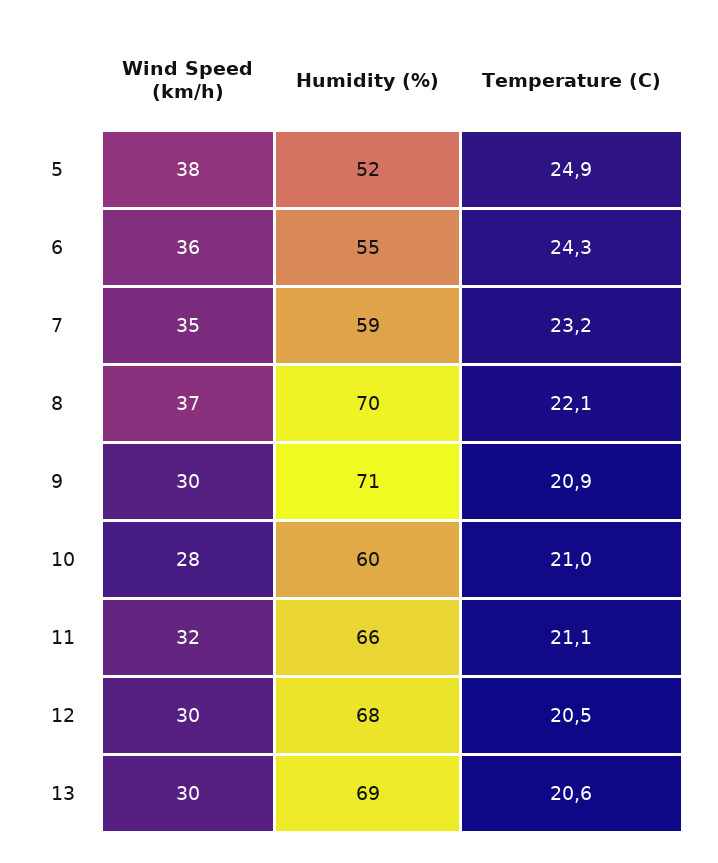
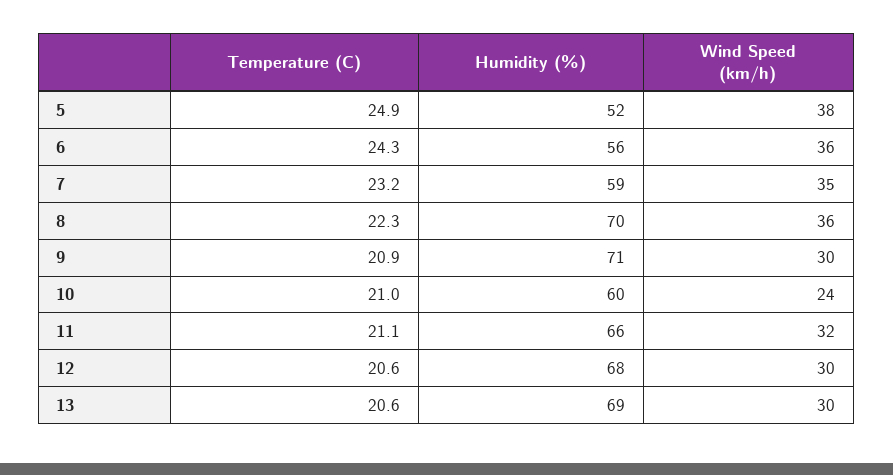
Humidity (%), 6: 55 -> 56
Wind Speed (km/h), 8: 37 -> 36
Temperature (C), 8: 22.1 -> 22.3
Wind Speed (km/h), 10: 28 -> 24
Temperature (C), 12: 20.5 -> 20.6

